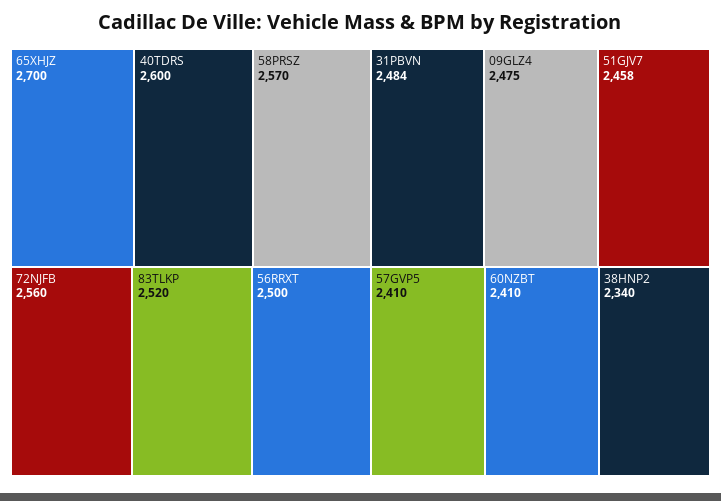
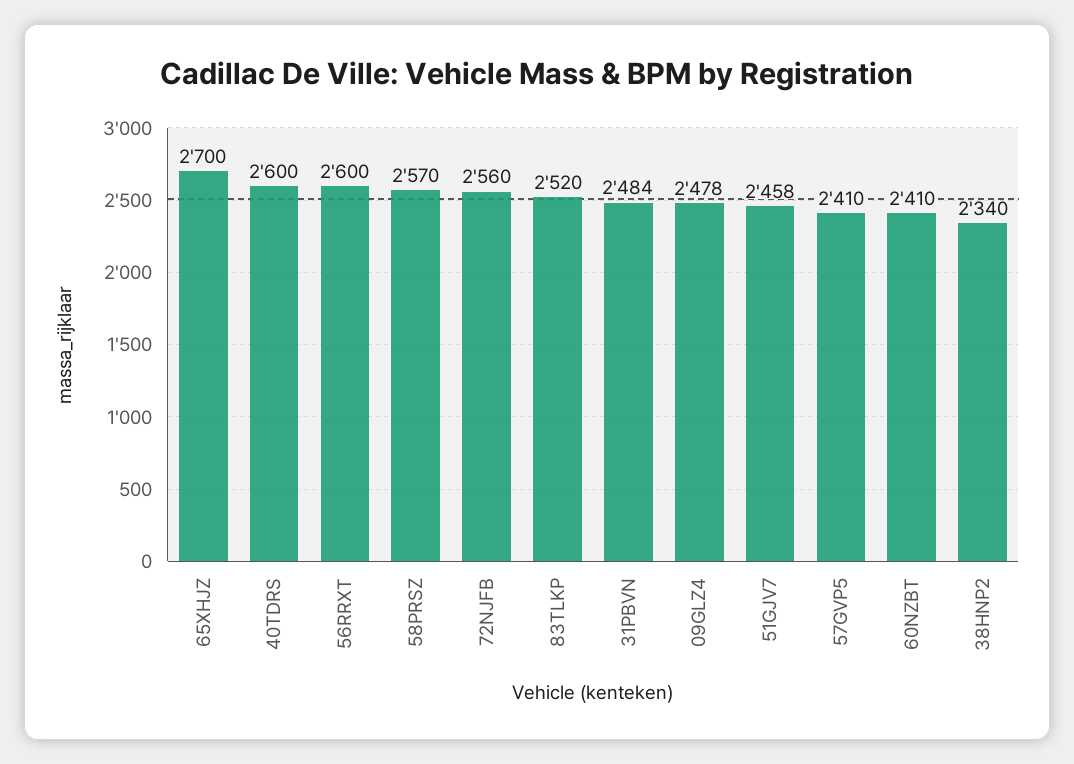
56RRXT: 2500 -> 2600
09GLZ4: 2475 -> 2478

